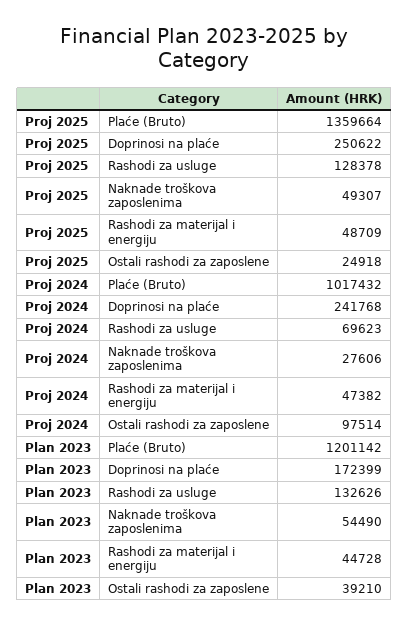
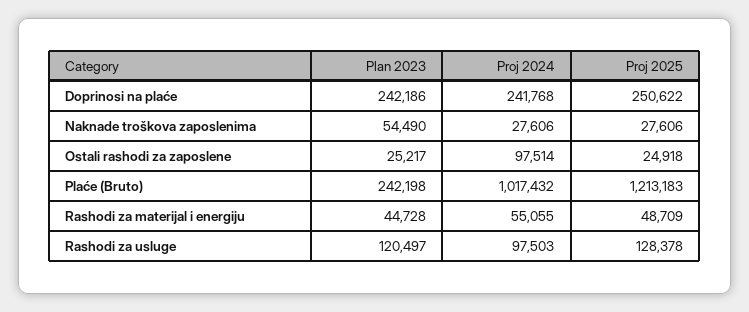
Proj 2025, Plaće (Bruto): 1359664 -> 1213183
Proj 2025, Naknade troškova zaposlenima: 49307 -> 27606
Proj 2024, Rashodi za usluge: 69623 -> 97503
Proj 2024, Rashodi za materijal i energiju: 47382 -> 55055
Plan 2023, Plaće (Bruto): 1201142 -> 242198
Plan 2023, Doprinosi na plaće: 172399 -> 242186
Plan 2023, Rashodi za usluge: 132626 -> 120497
Plan 2023, Ostali rashodi za zaposlene: 39210 -> 25217

